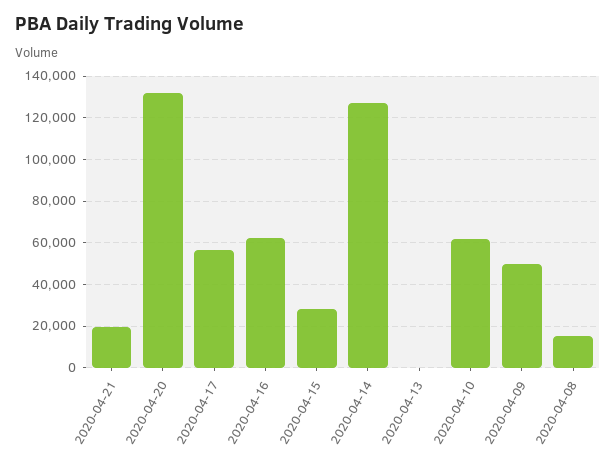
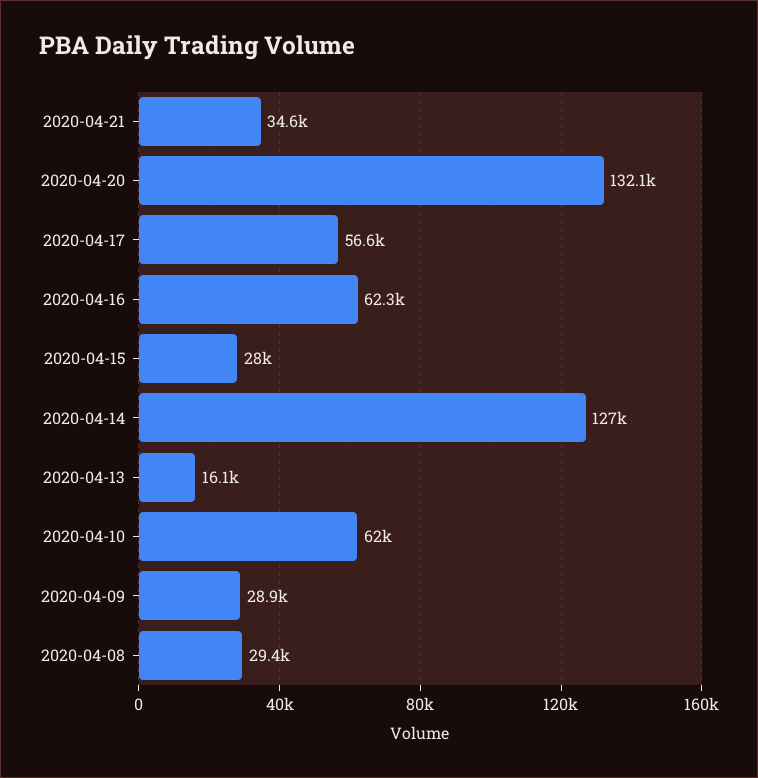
2020-04-21: 20000 -> 34600
2020-04-13: 0 -> 16100
2020-04-09: 50000 -> 28900
2020-04-08: 15000 -> 29400

